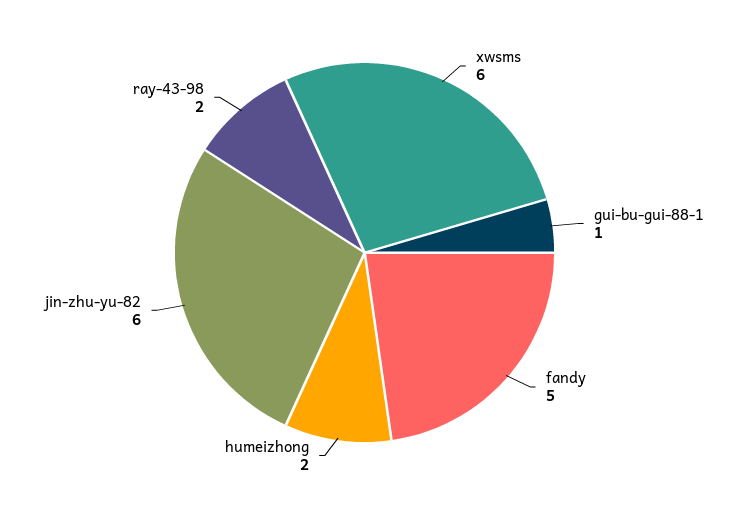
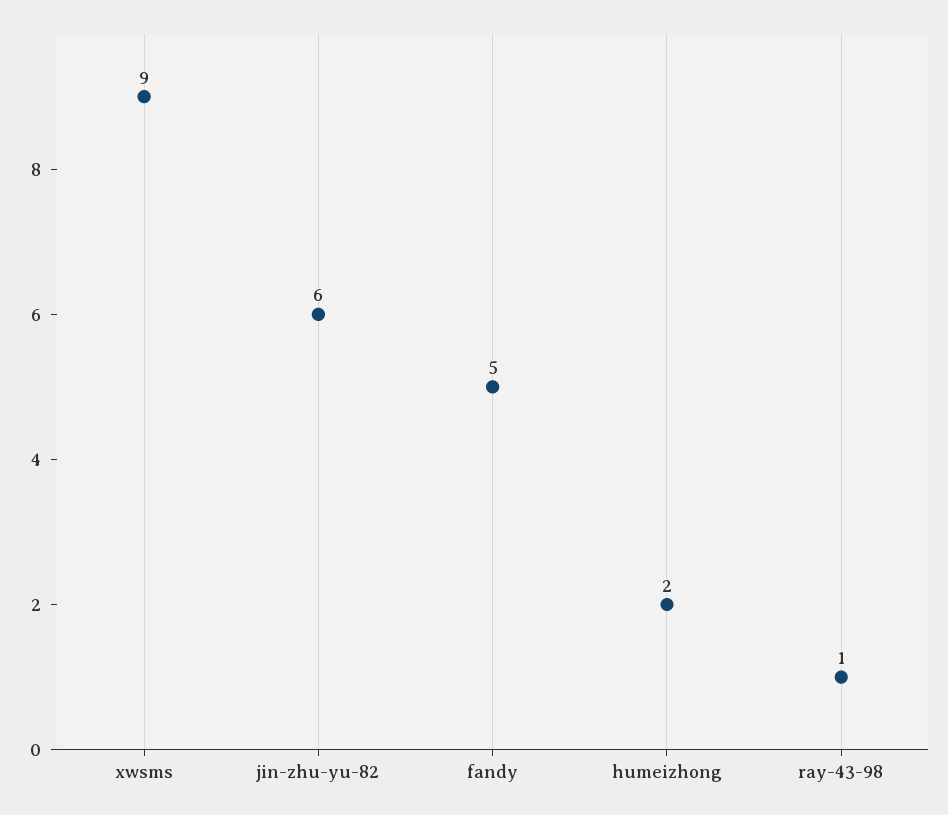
xwsms: 6 -> 9
gui-bu-gui-88-1: 1 -> none
ray-43-98: 2 -> 1

